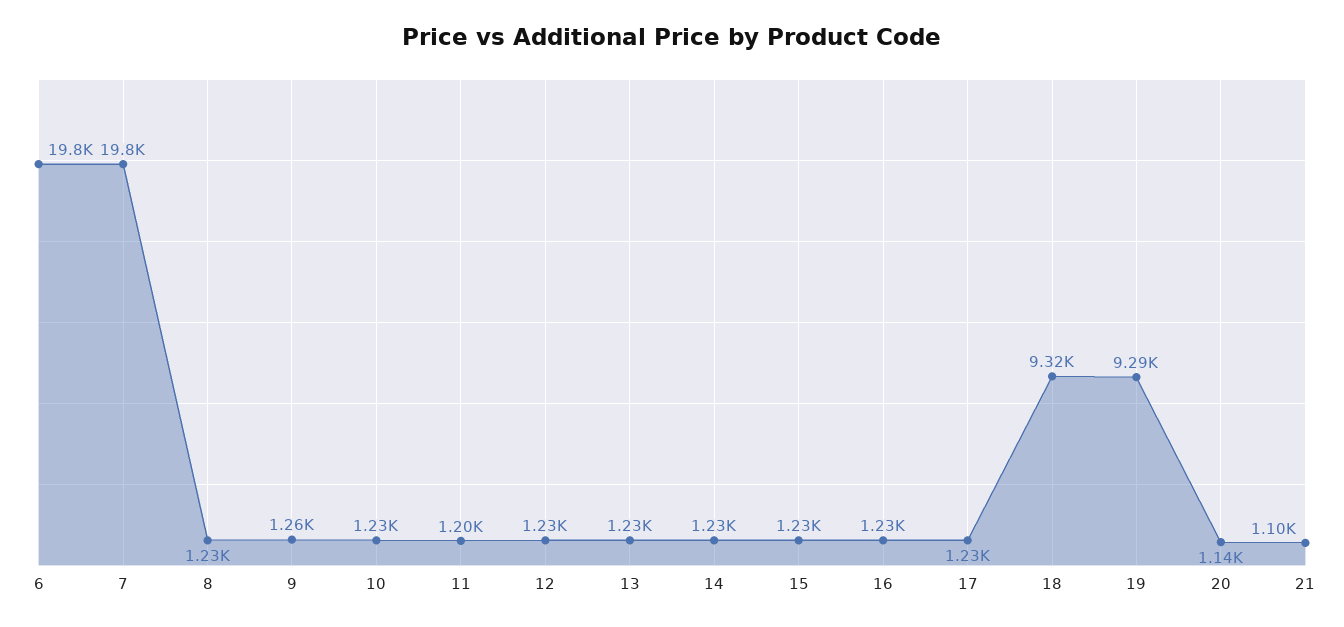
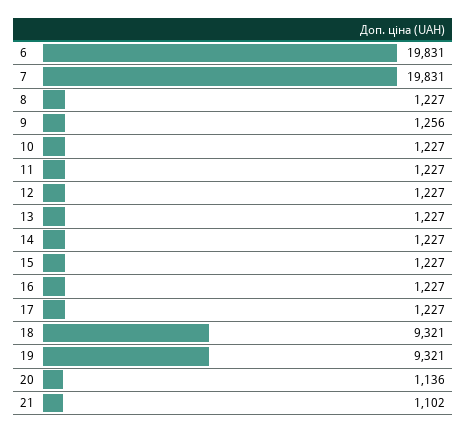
11: 1200 -> 1227
19: 9290 -> 9321

